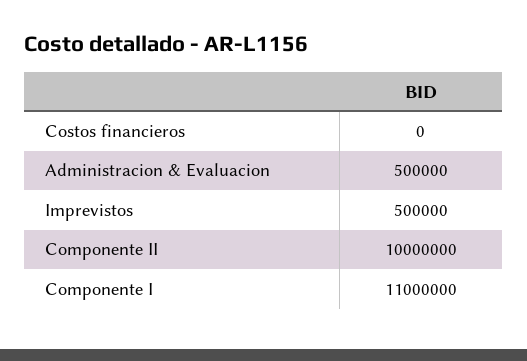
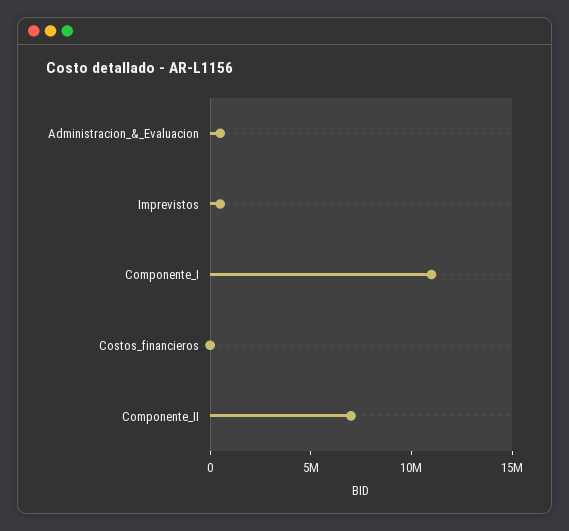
Componente II: 10000000 -> 7000000

